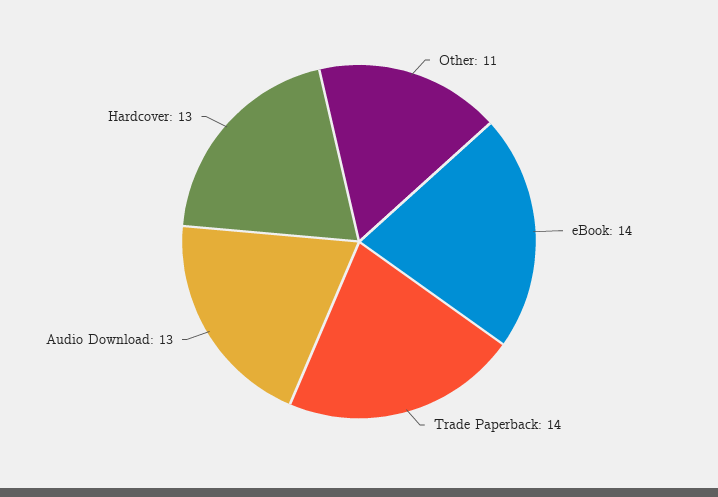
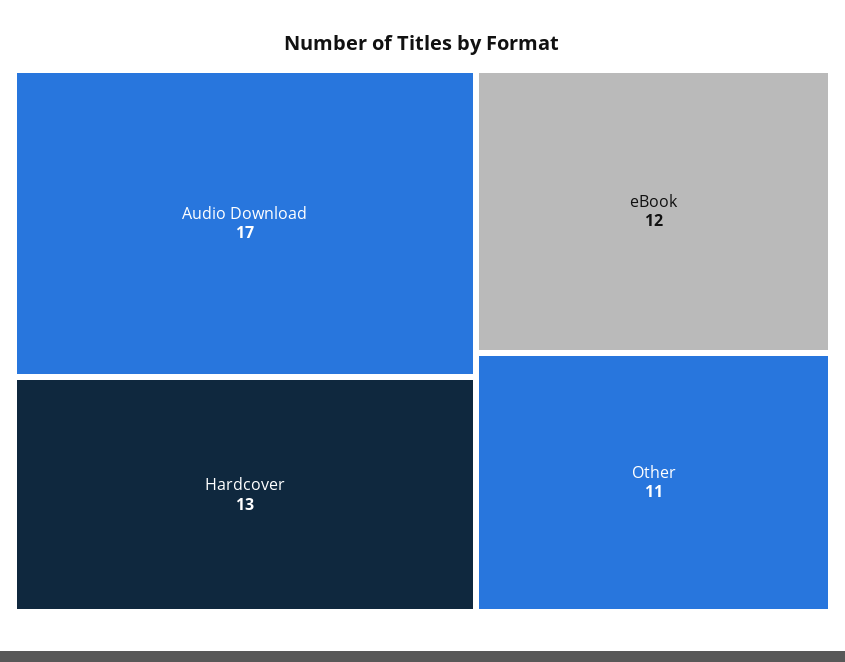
eBook: 14 -> 12
Trade Paperback: 14 -> none
Audio Download: 13 -> 17

